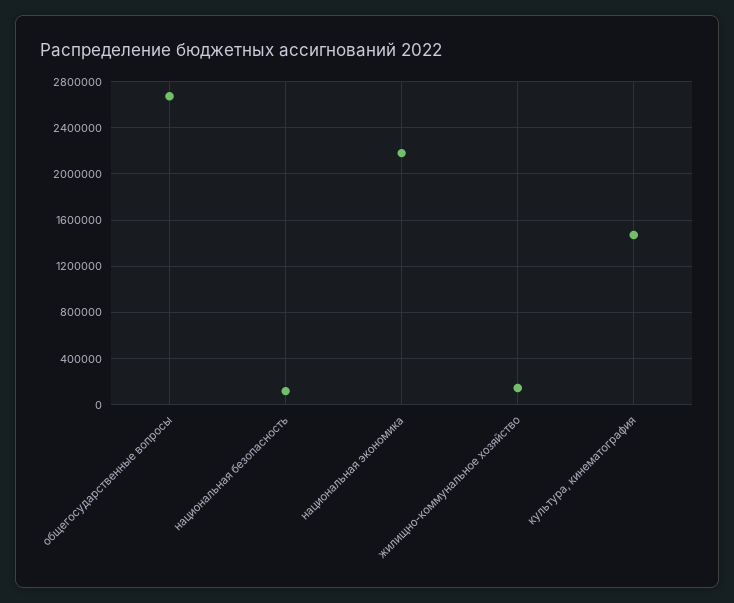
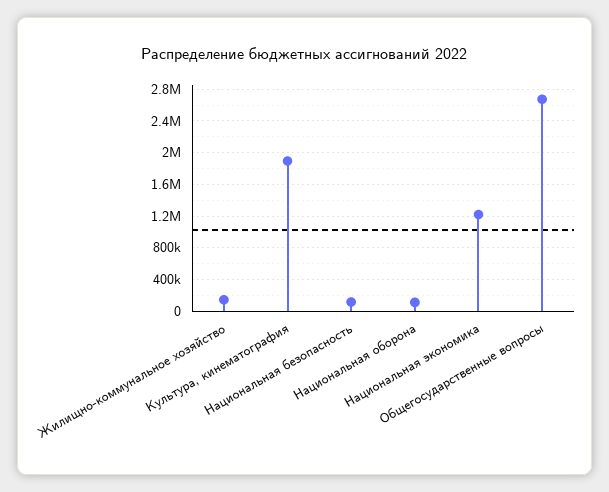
национальная экономика: 2200000 -> 1200000
культура, кинематография: 1500000 -> 1900000
Национальная оборона: none -> 100000

